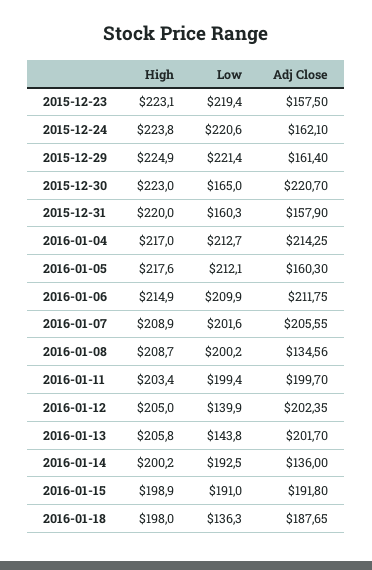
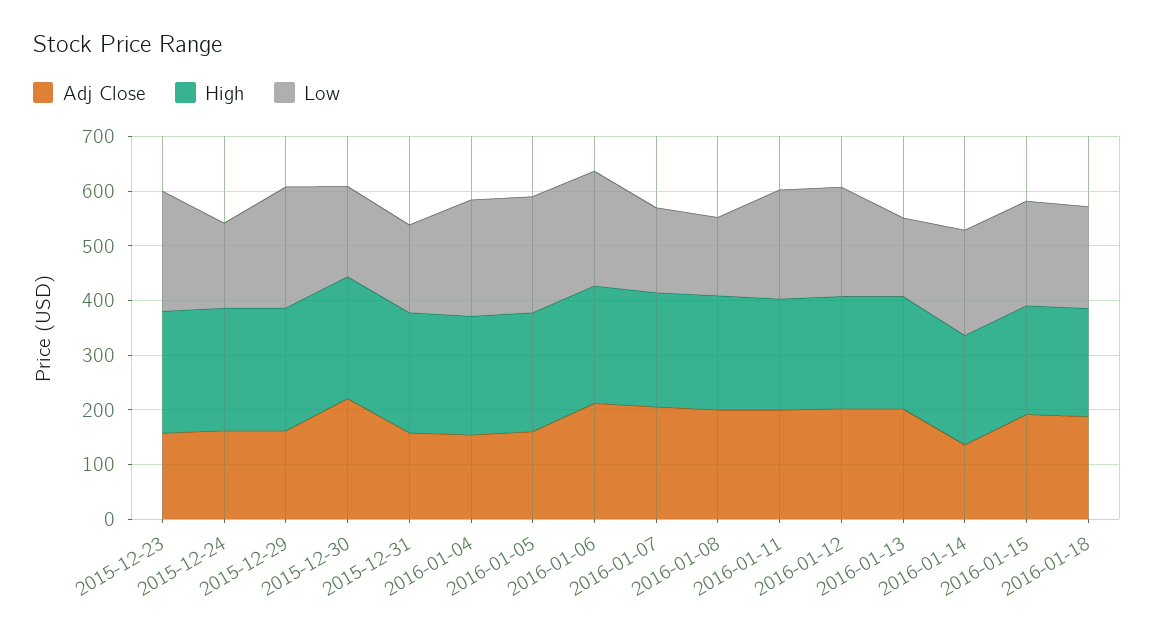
Low, 2015-12-24: 220.6 -> 160
Adj Close, 2016-01-04: 214.25 -> 160
Low, 2016-01-07: 201.6 -> 160
Low, 2016-01-08: 200.2 -> 140
Adj Close, 2016-01-08: 134.56 -> 200
Low, 2016-01-12: 139.9 -> 200
Low, 2016-01-18: 136.3 -> 180

